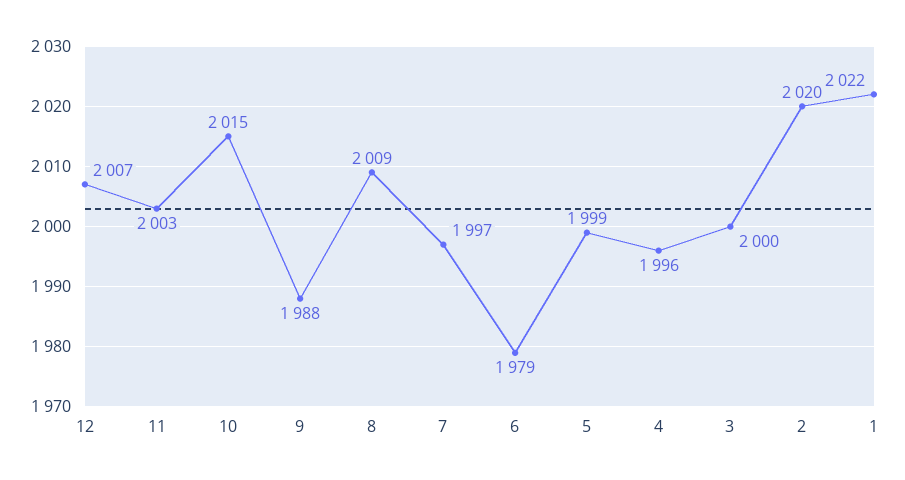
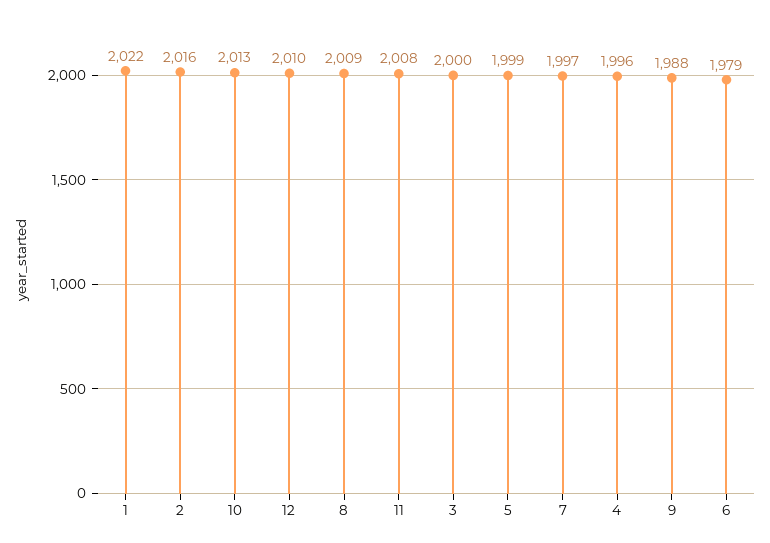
12: 2007 -> 2010
11: 2003 -> 2008
10: 2015 -> 2013
2: 2020 -> 2016

